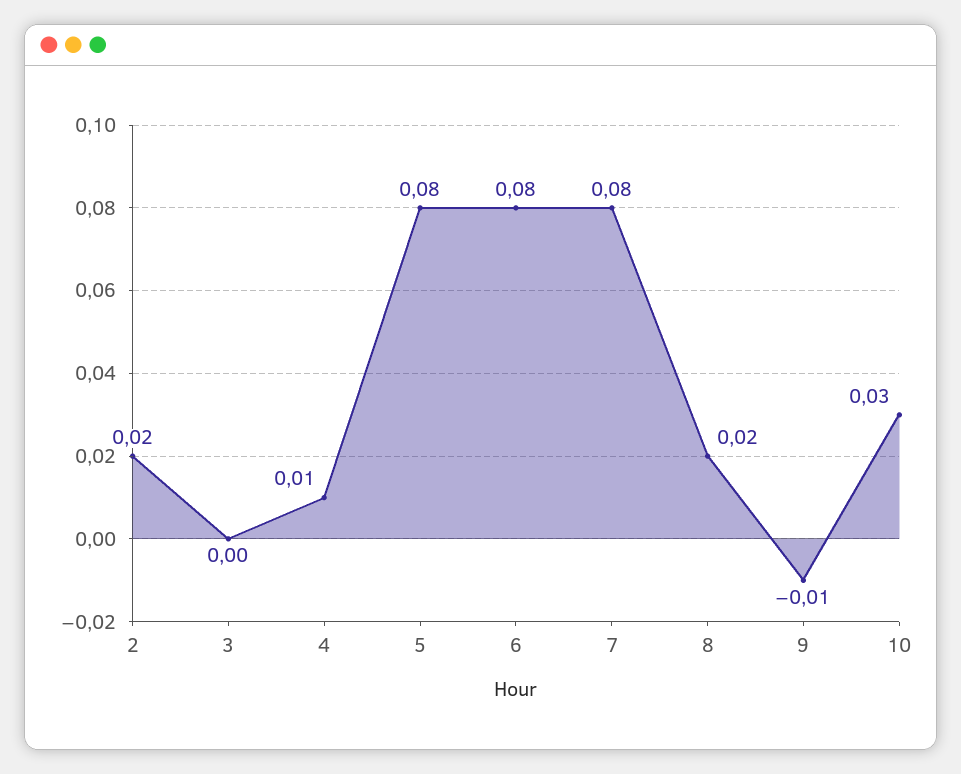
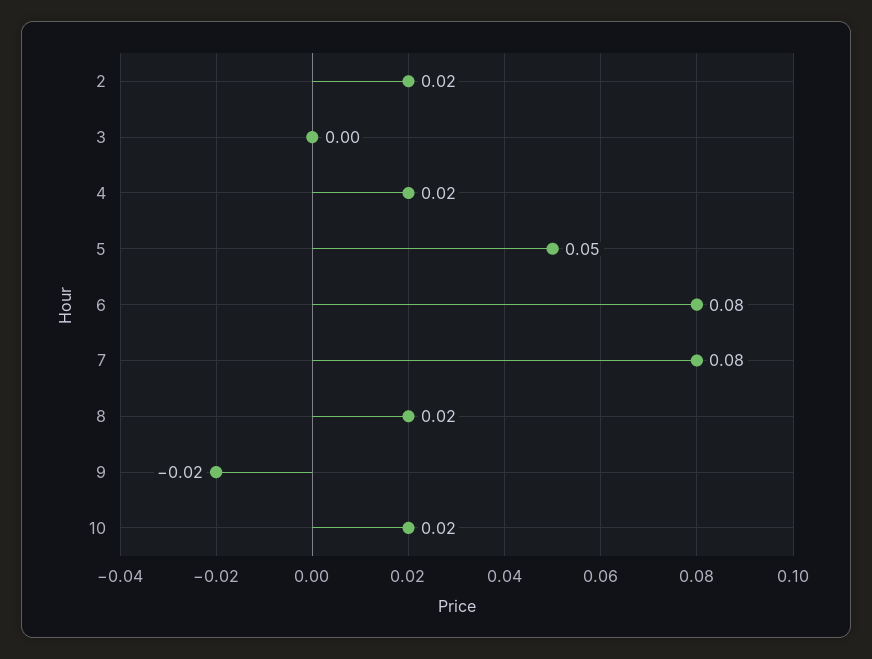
4: 0.01 -> 0.02
5: 0.08 -> 0.05
9: -0.01 -> -0.02
10: 0.03 -> 0.02

